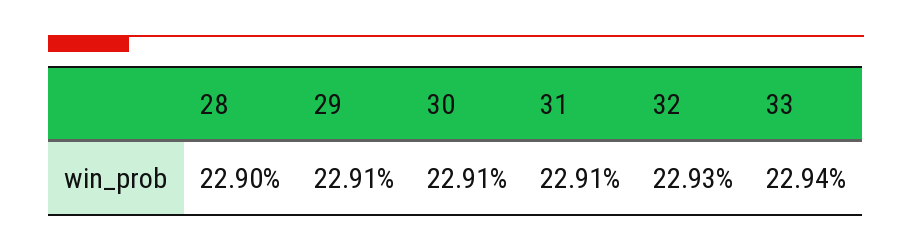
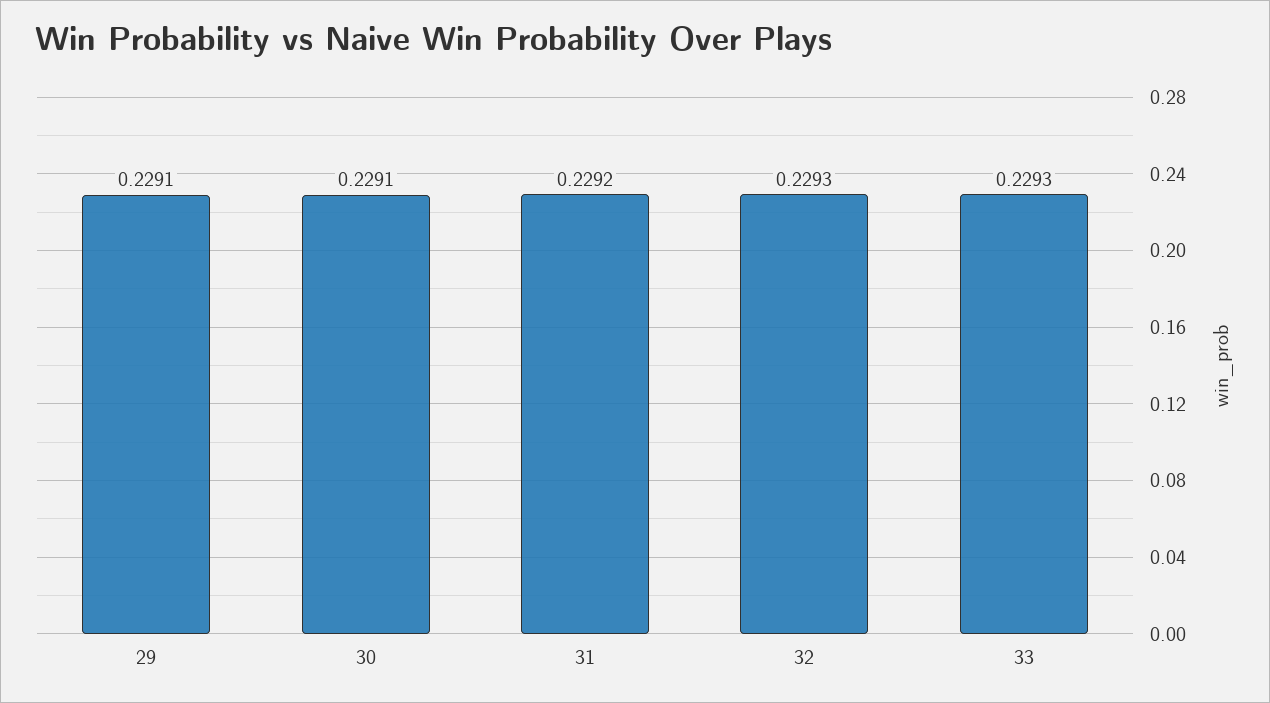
28: 0.229 -> none
31: 0.2291 -> 0.2292
33: 0.2294 -> 0.2293

